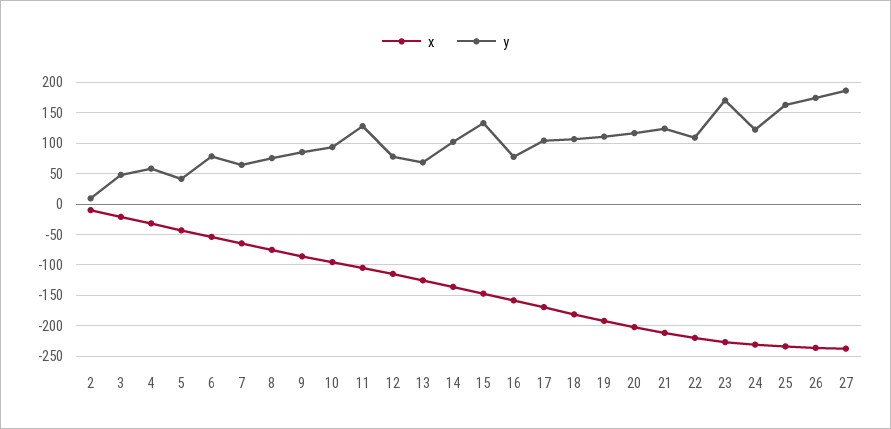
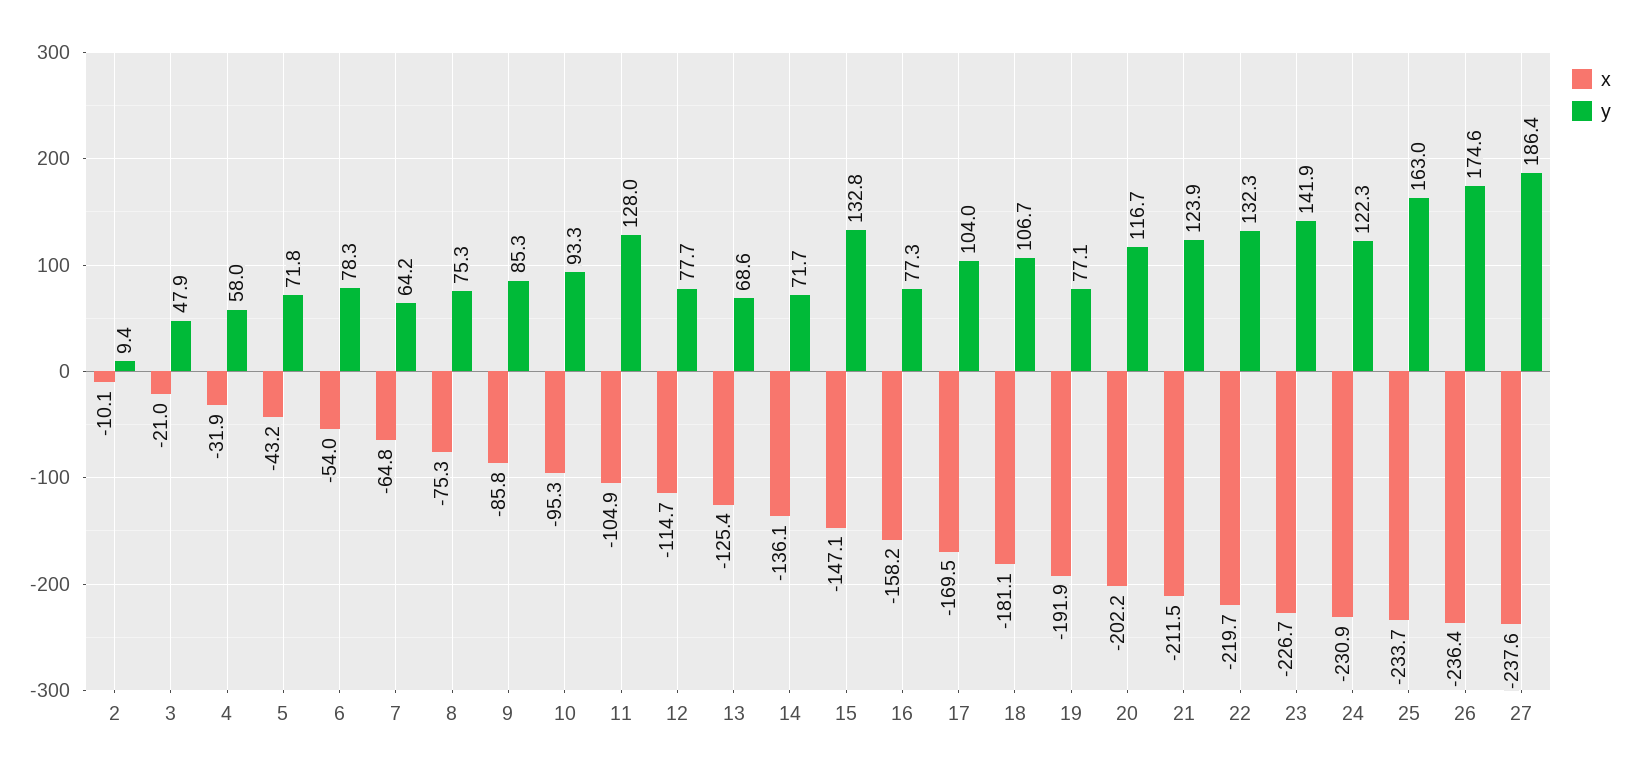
y, 5: 40 -> 71.8
y, 14: 100 -> 71.7
y, 19: 110 -> 77.1
y, 22: 110 -> 132.3
y, 23: 170 -> 141.9

